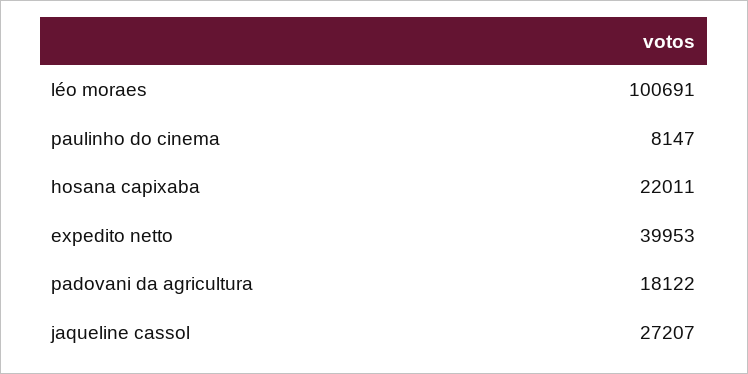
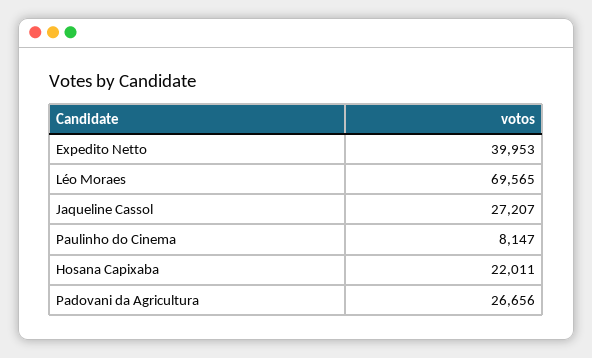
léo moraes: 100691 -> 69565
padovani da agricultura: 18122 -> 26656

